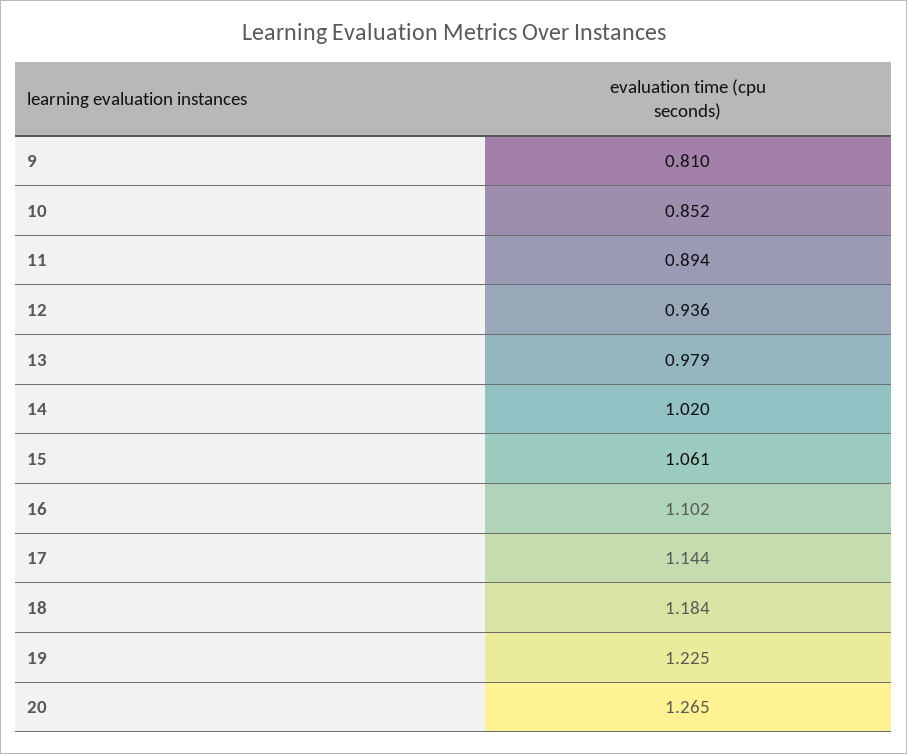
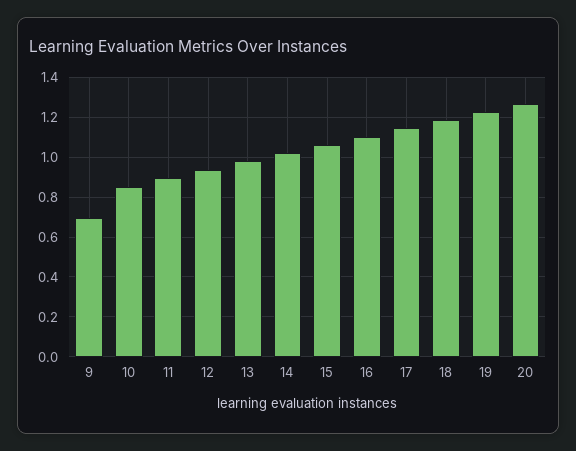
9: 0.81 -> 0.7

